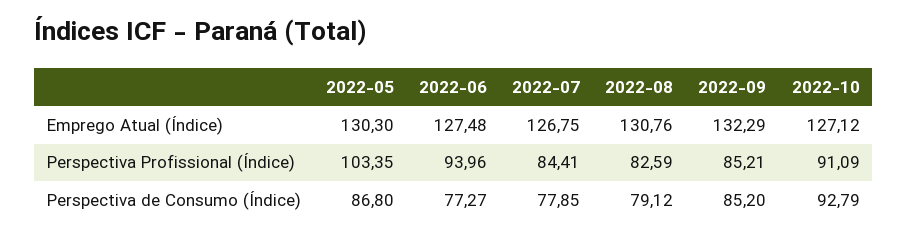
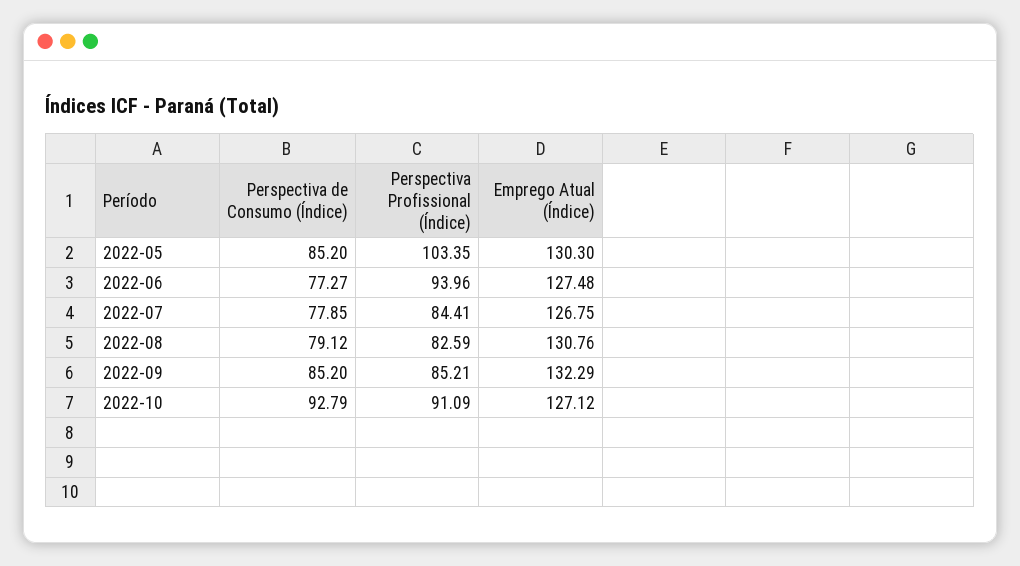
2022-05, Perspectiva de Consumo (Índice): 86.8 -> 85.2

